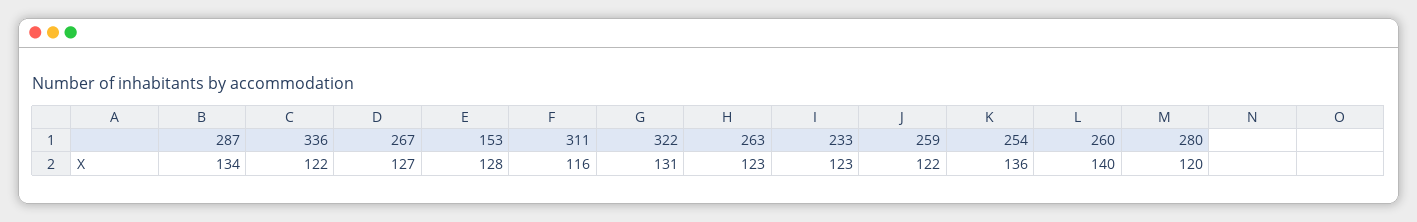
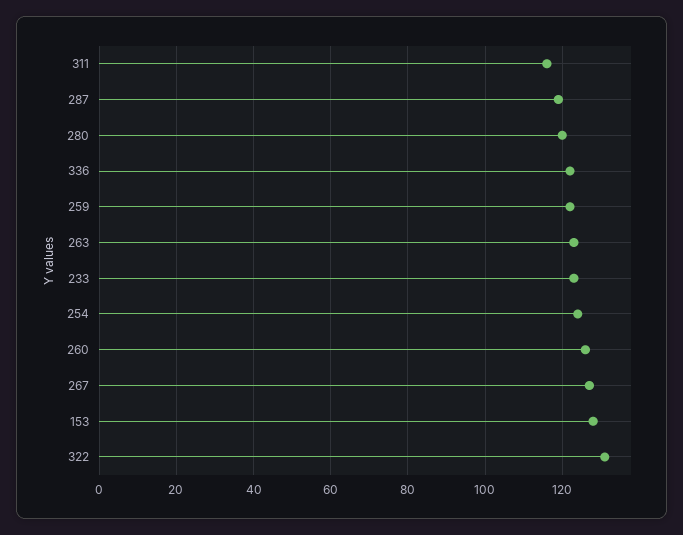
287: 134 -> 120
254: 136 -> 125
260: 140 -> 125

